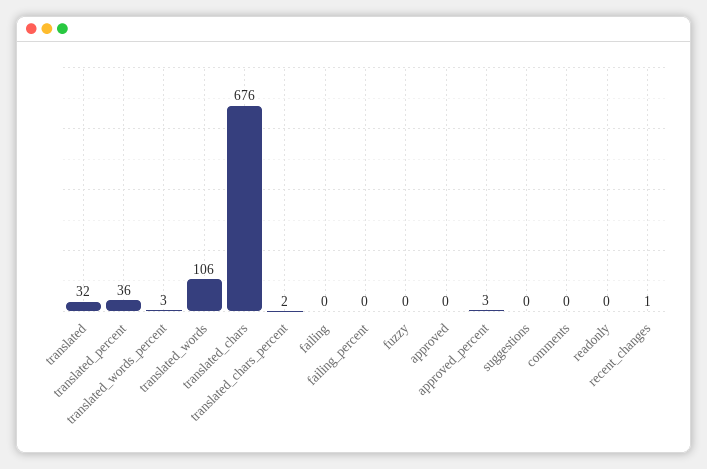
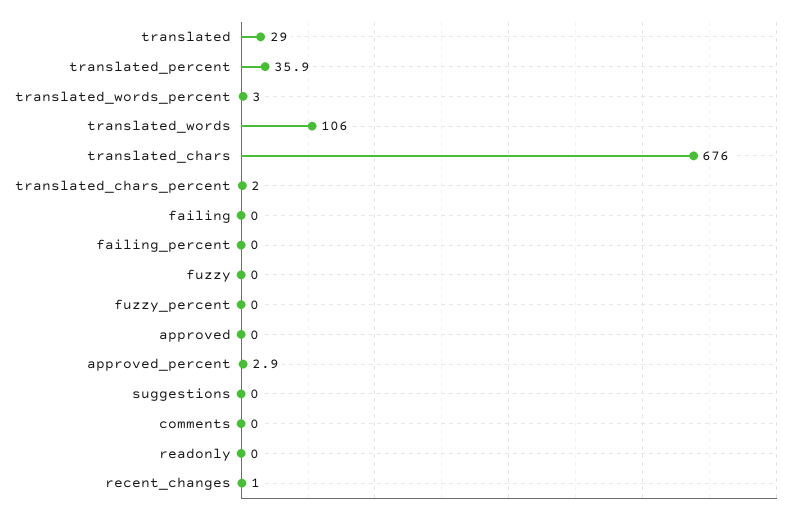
translated: 32 -> 29
fuzzy_percent: none -> 0

